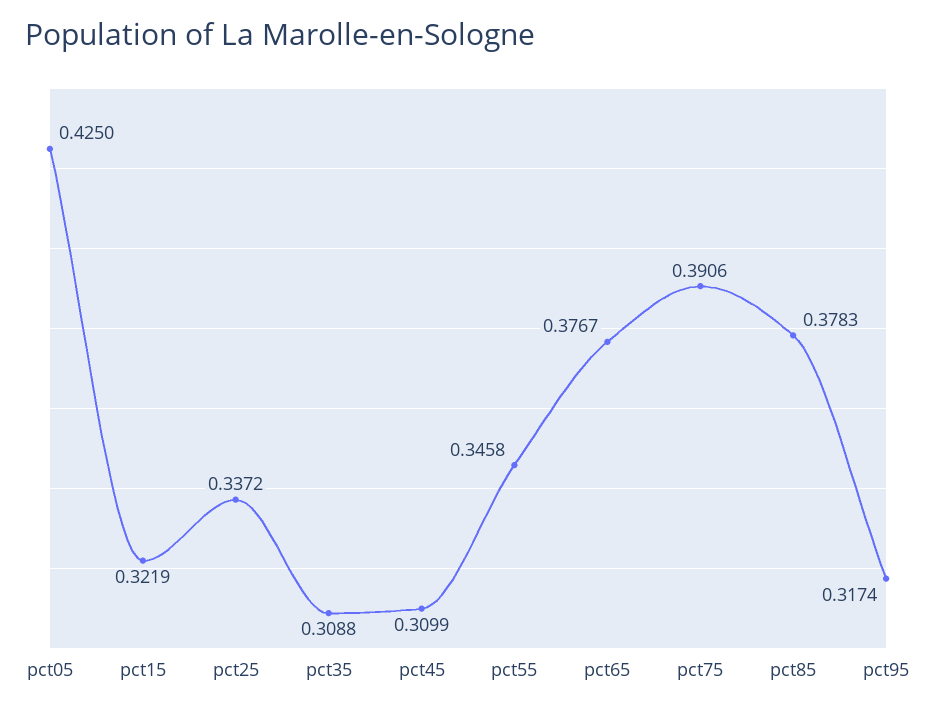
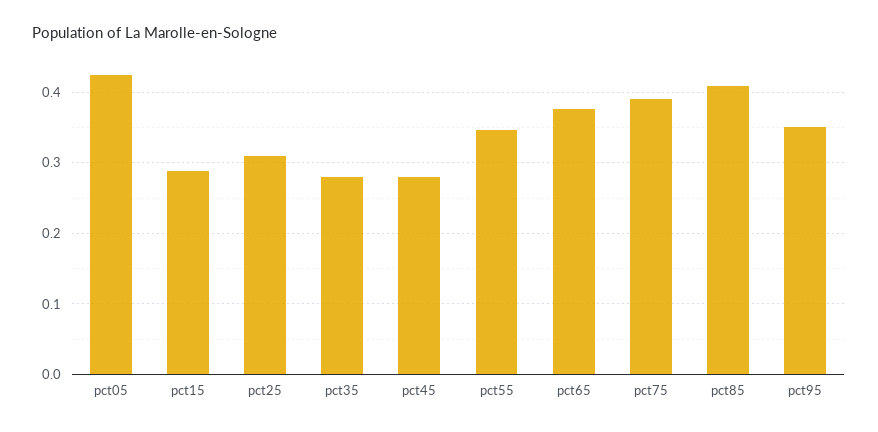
pct15: 0.3219 -> 0.29
pct25: 0.3372 -> 0.31
pct35: 0.3088 -> 0.28
pct45: 0.3099 -> 0.28
pct85: 0.3783 -> 0.41
pct95: 0.3174 -> 0.35

